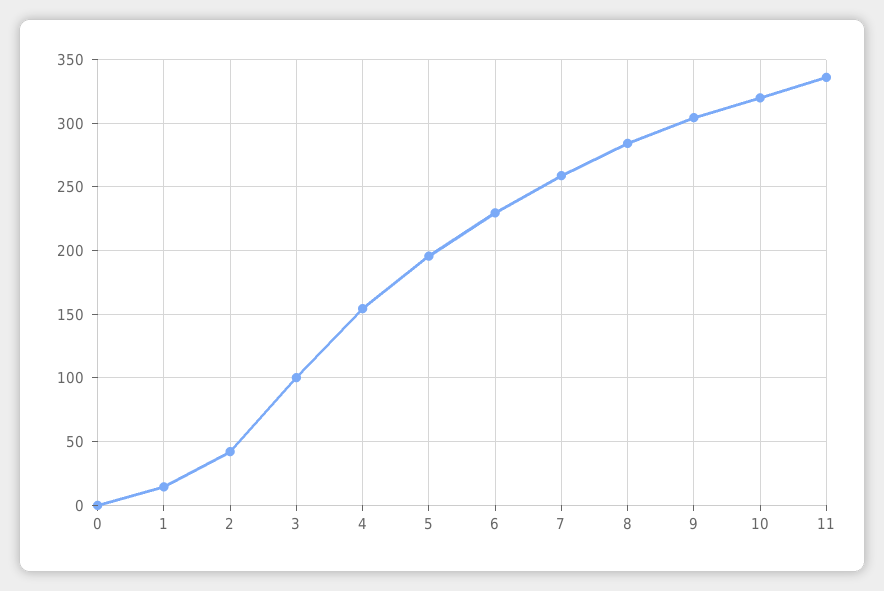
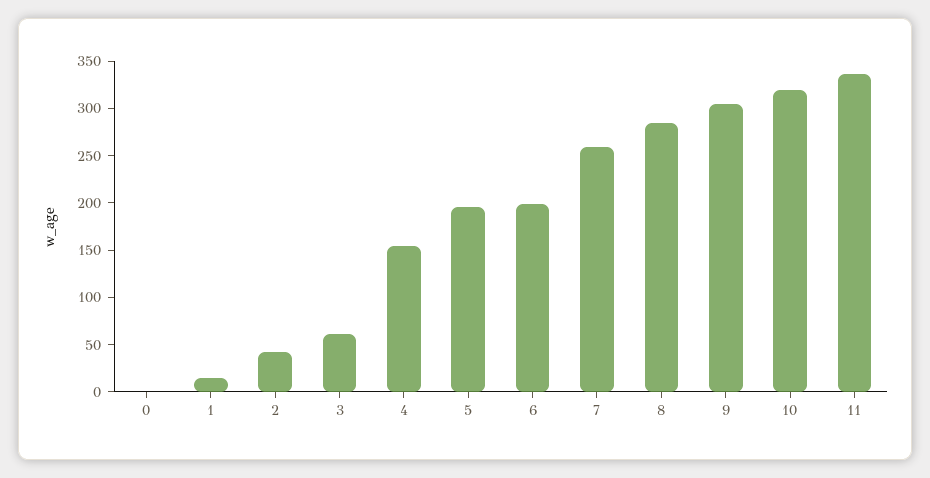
3: 100 -> 60
6: 230 -> 200

